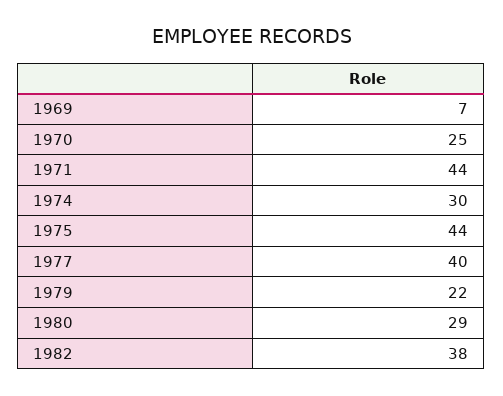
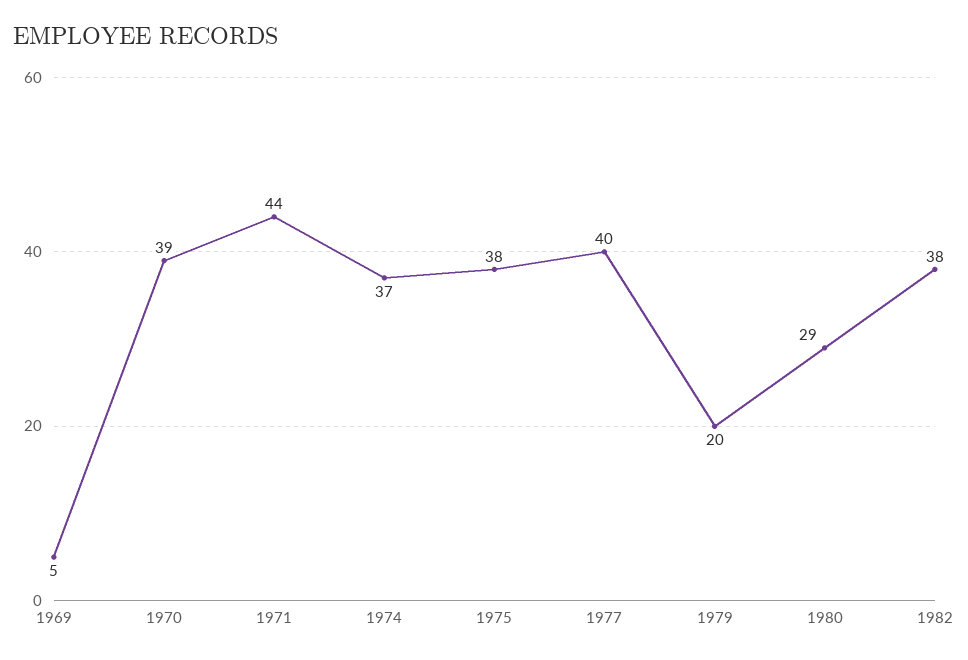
1969: 7 -> 5
1970: 25 -> 39
1974: 30 -> 37
1975: 44 -> 38
1979: 22 -> 20

